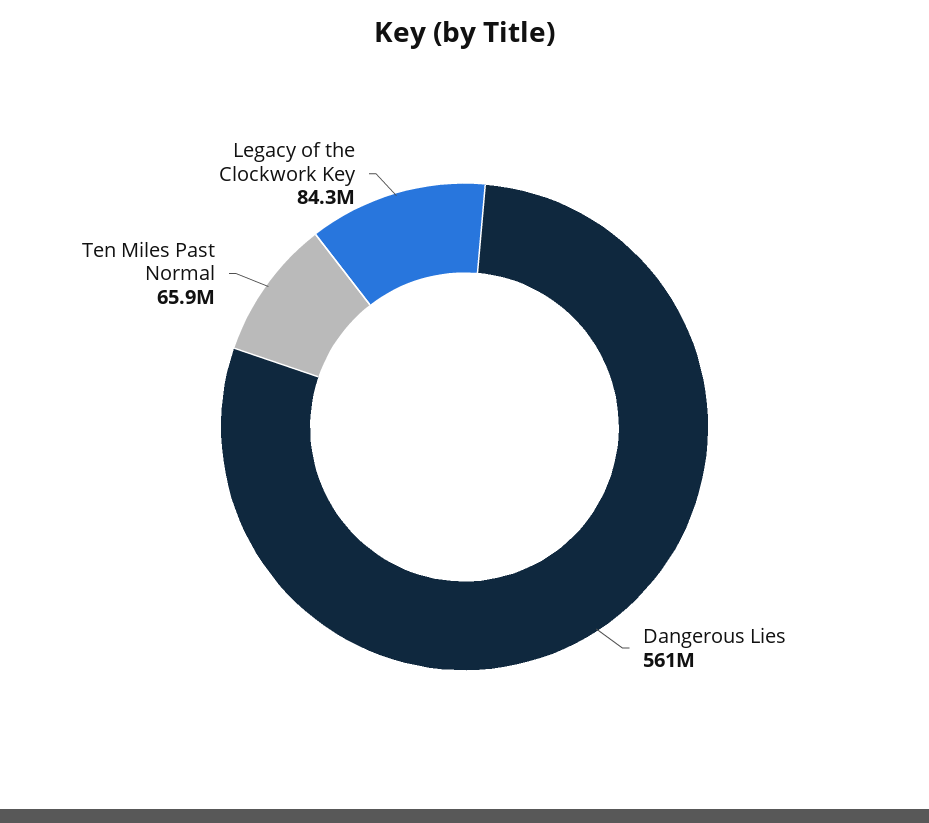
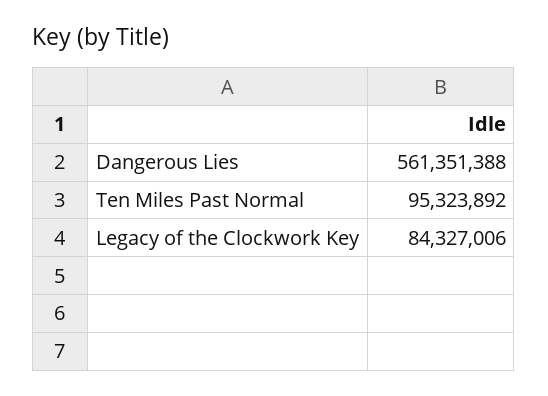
Ten Miles Past Normal: 65900000 -> 95323892

